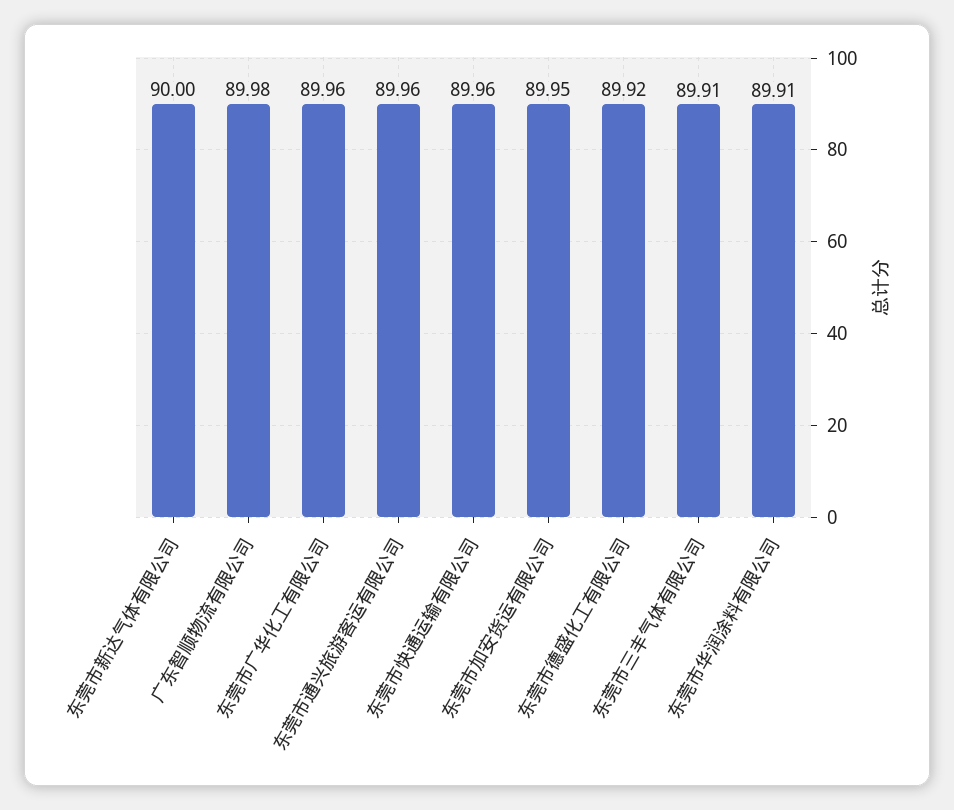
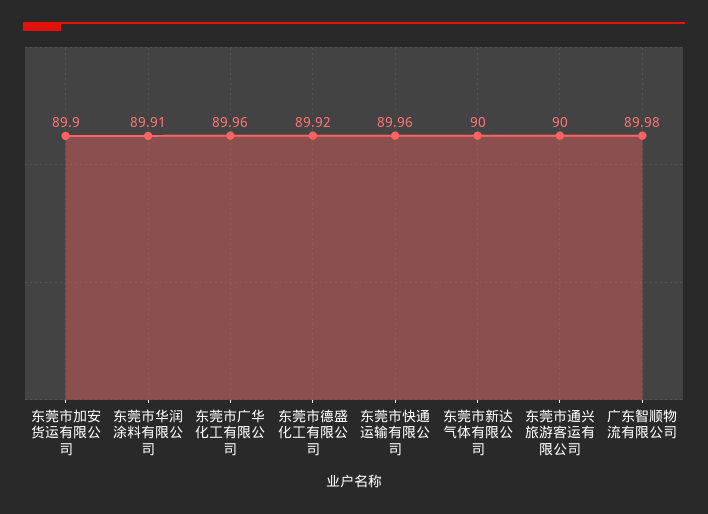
东莞市通兴旅游客运有限公司: 89.96 -> 90
东莞市加安货运有限公司: 89.95 -> 89.9
东莞市三丰气体有限公司: 89.91 -> none

